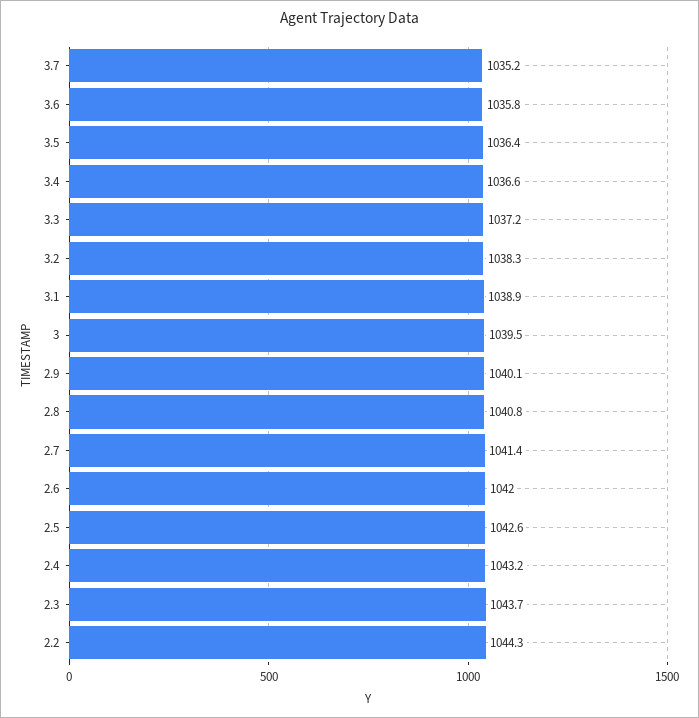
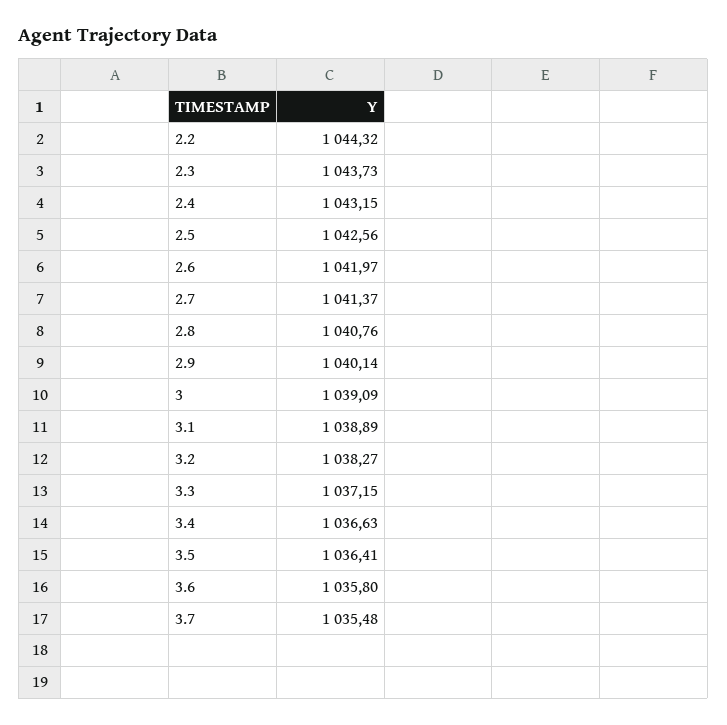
3.7: 1035.2 -> 1035.48
3: 1039.5 -> 1039.09

